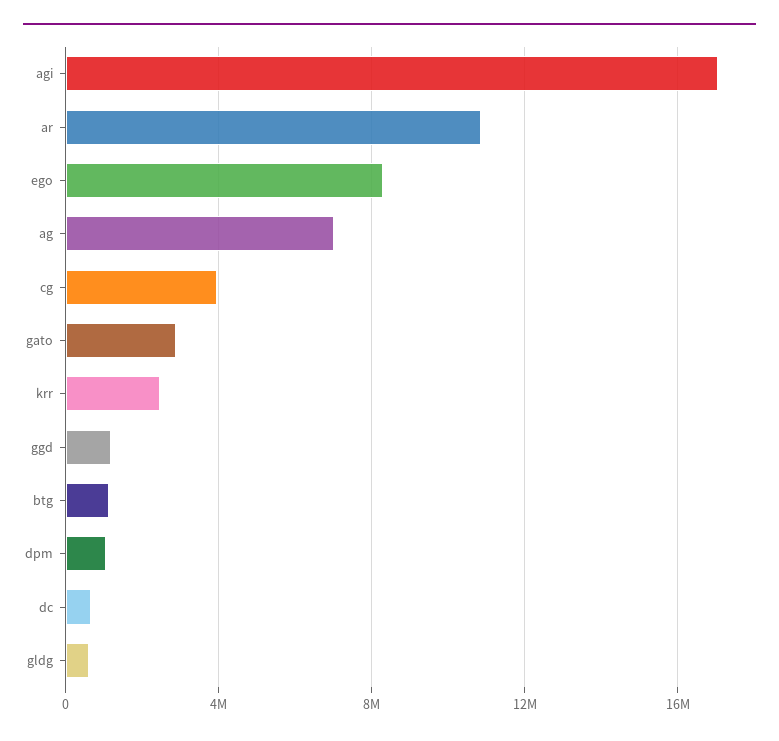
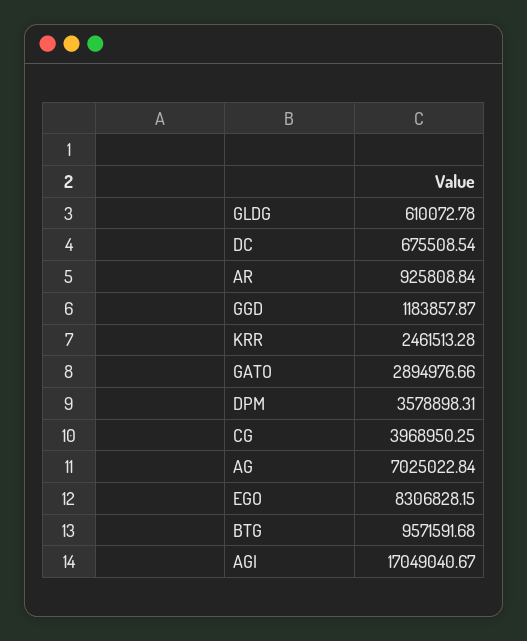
ar: 11000000 -> 925808.84
btg: 1000000 -> 9571591.68
dpm: 1000000 -> 3578898.31

